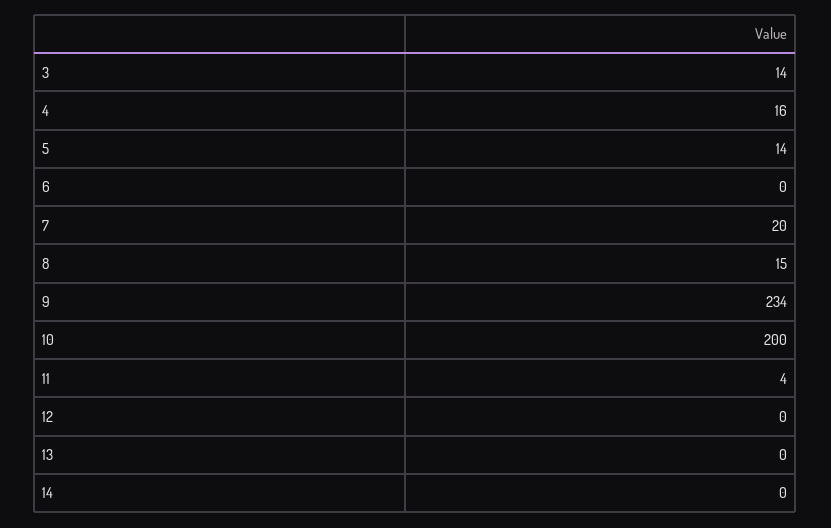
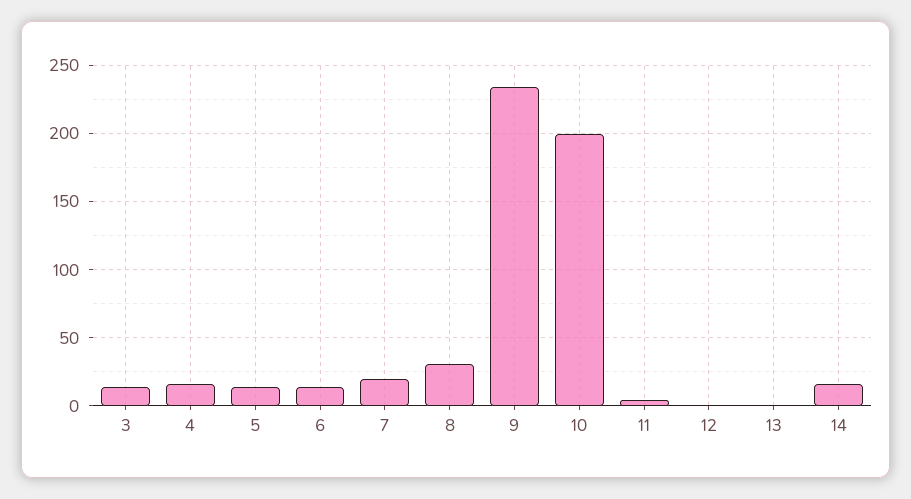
6: 0 -> 15
8: 15 -> 30
14: 0 -> 15

